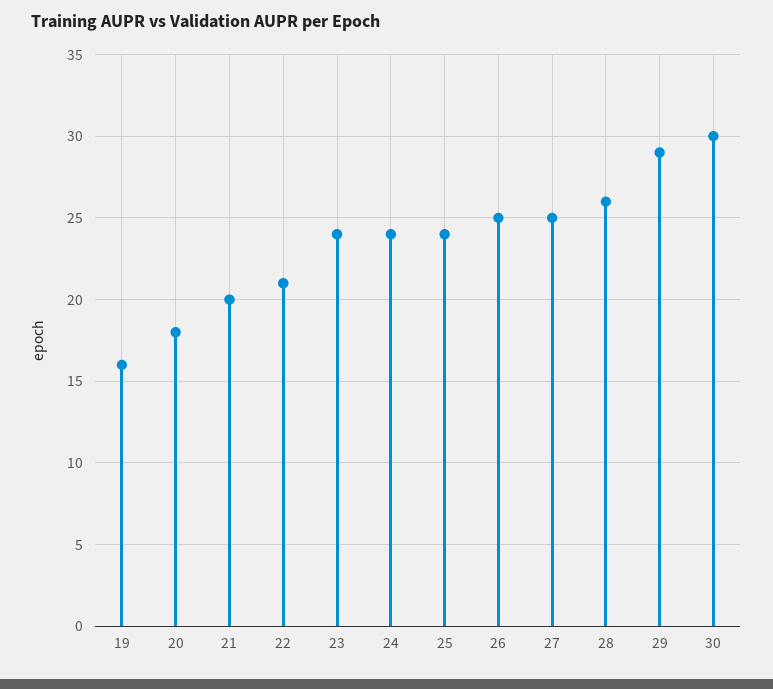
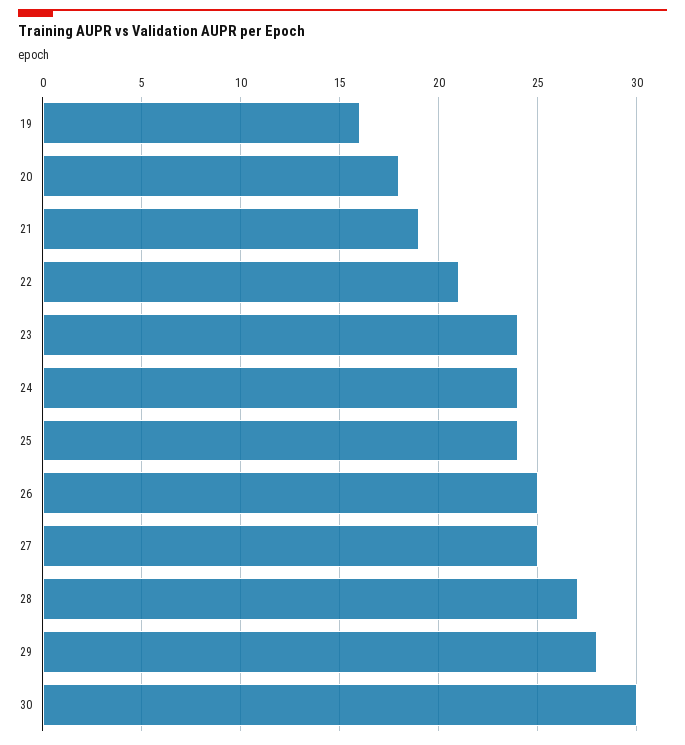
21: 20 -> 19
28: 26 -> 27
29: 29 -> 28

